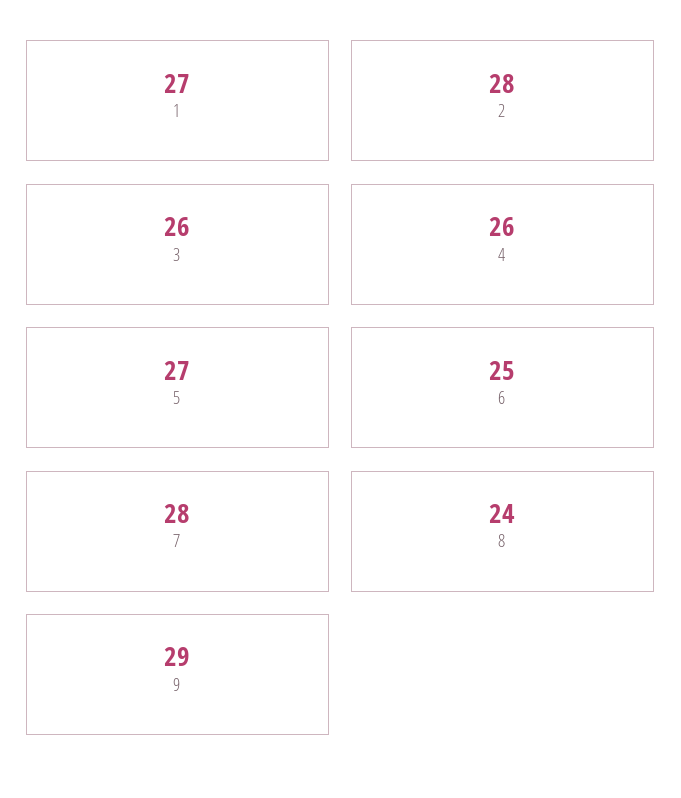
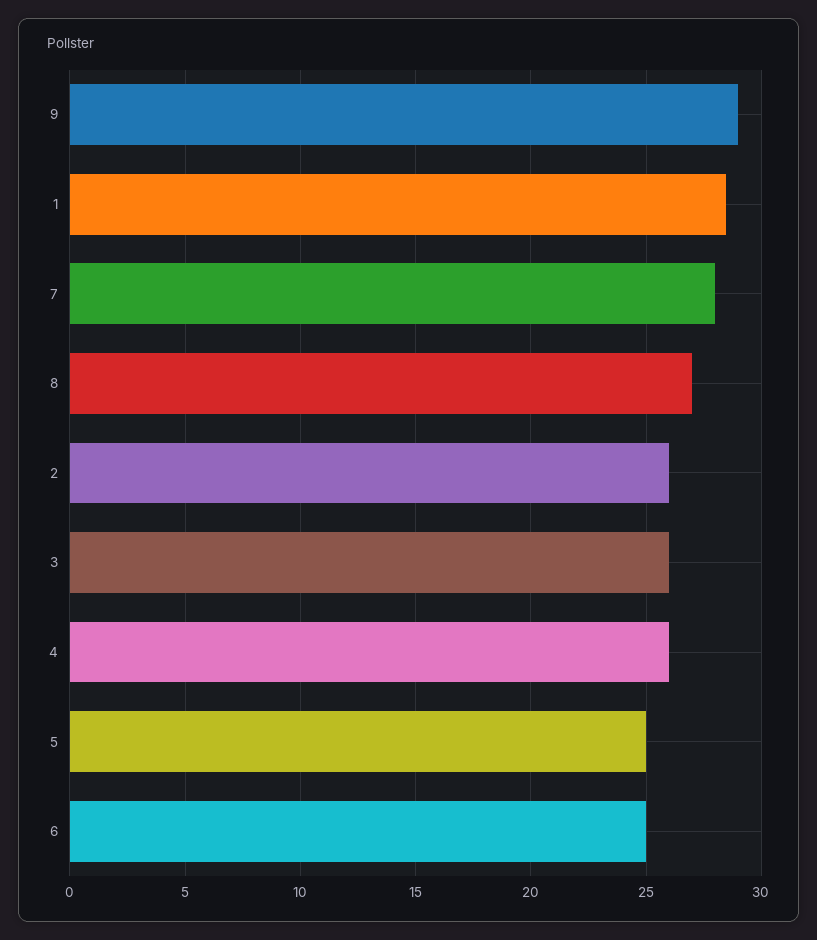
1: 27 -> 28.5
2: 28 -> 26
5: 27 -> 25
8: 24 -> 27

